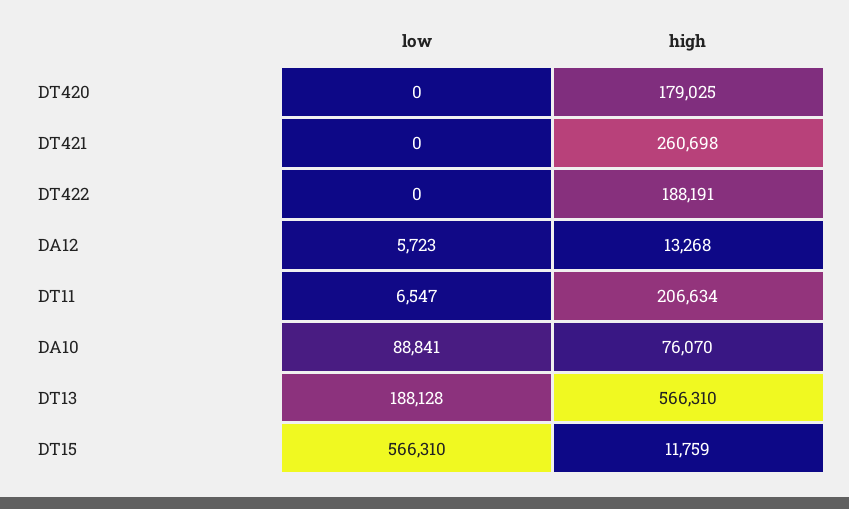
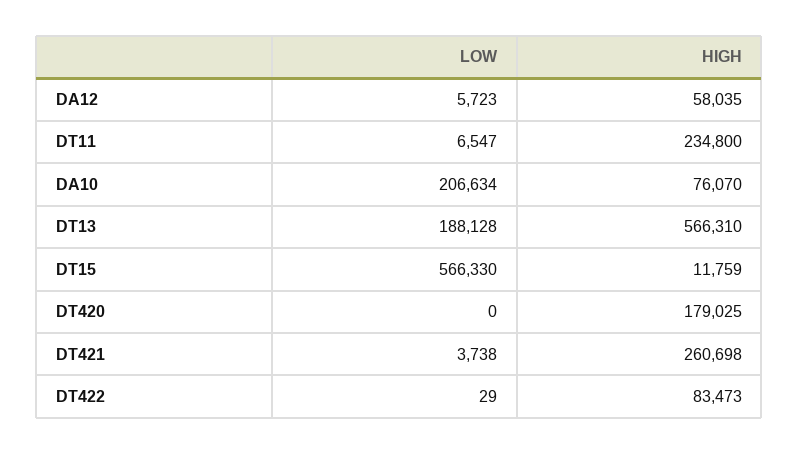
low, DT421: 0 -> 3738
low, DT422: 0 -> 29
high, DT422: 188191 -> 83473
high, DA12: 13268 -> 58035
high, DT11: 206634 -> 234800
low, DA10: 88841 -> 206634
low, DT15: 566310 -> 566330

